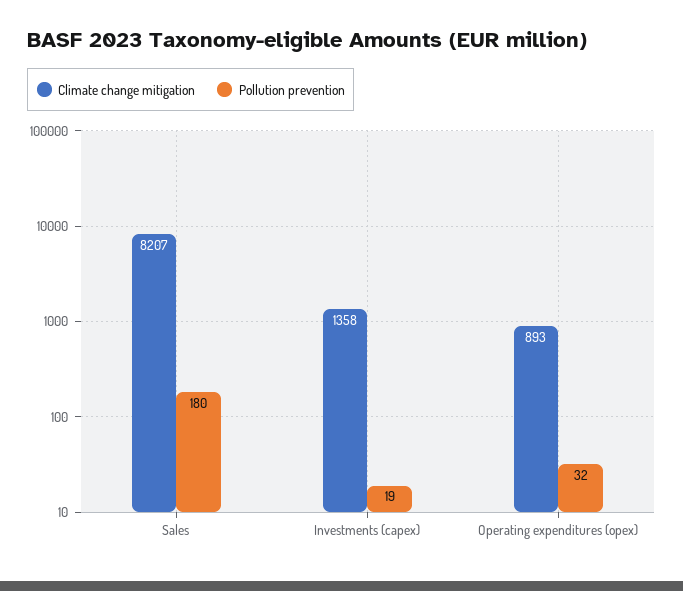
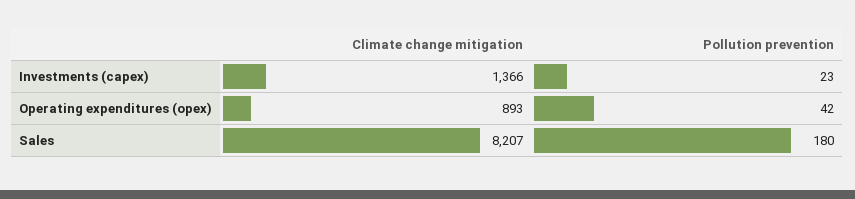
Climate change mitigation, Investments (capex): 1358 -> 1366
Pollution prevention, Investments (capex): 19 -> 23
Pollution prevention, Operating expenditures (opex): 32 -> 42

